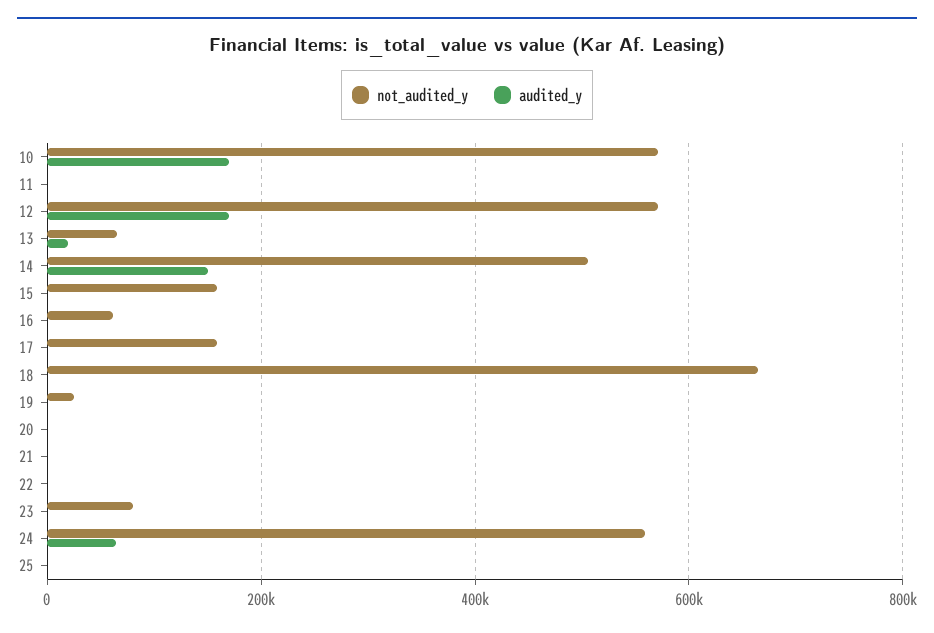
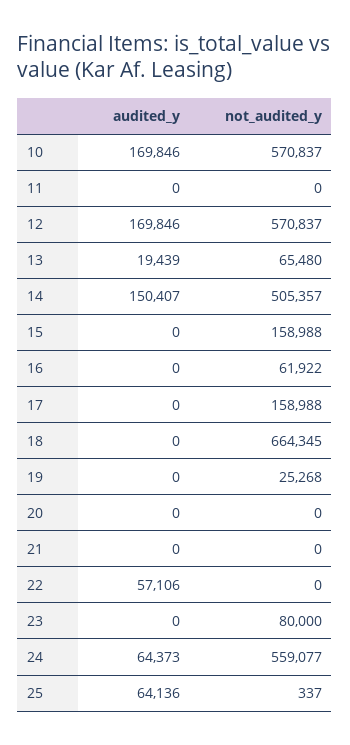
audited_y, 22: 0 -> 57106
audited_y, 25: 0 -> 64136

